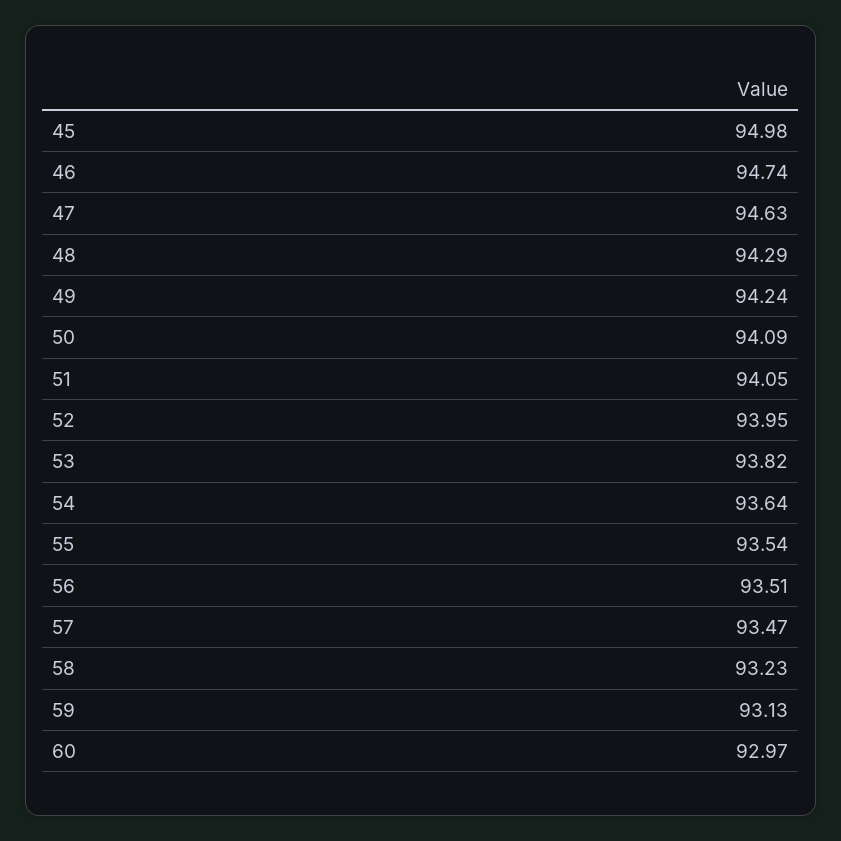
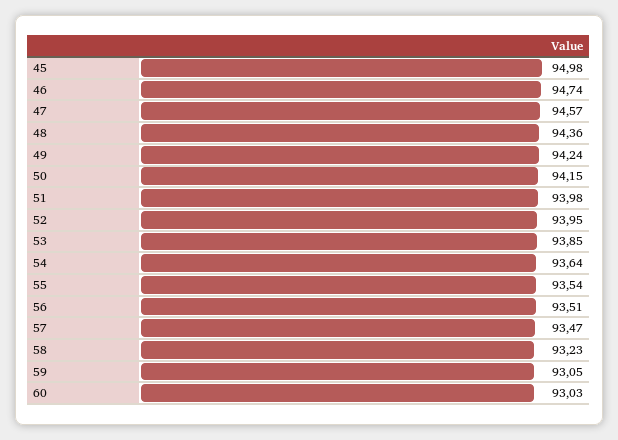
47: 94.63 -> 94.57
48: 94.29 -> 94.36
50: 94.09 -> 94.15
51: 94.05 -> 93.98
53: 93.82 -> 93.85
59: 93.13 -> 93.05
60: 92.97 -> 93.03

